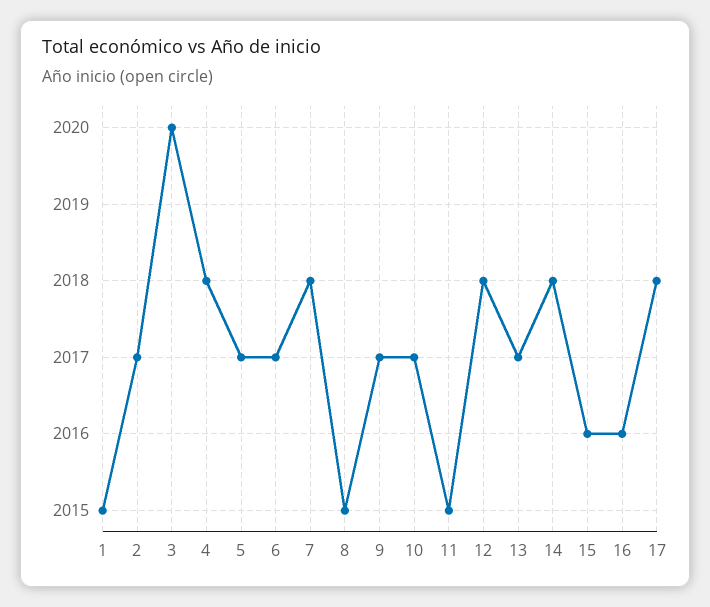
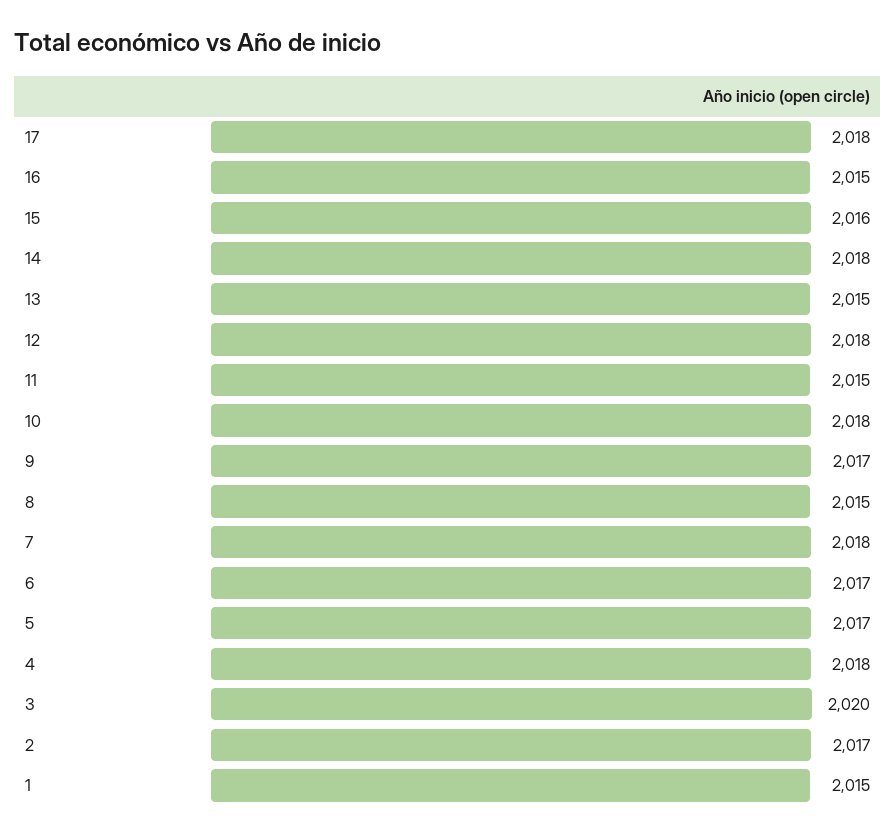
10: 2017 -> 2018
13: 2017 -> 2015
16: 2016 -> 2015

